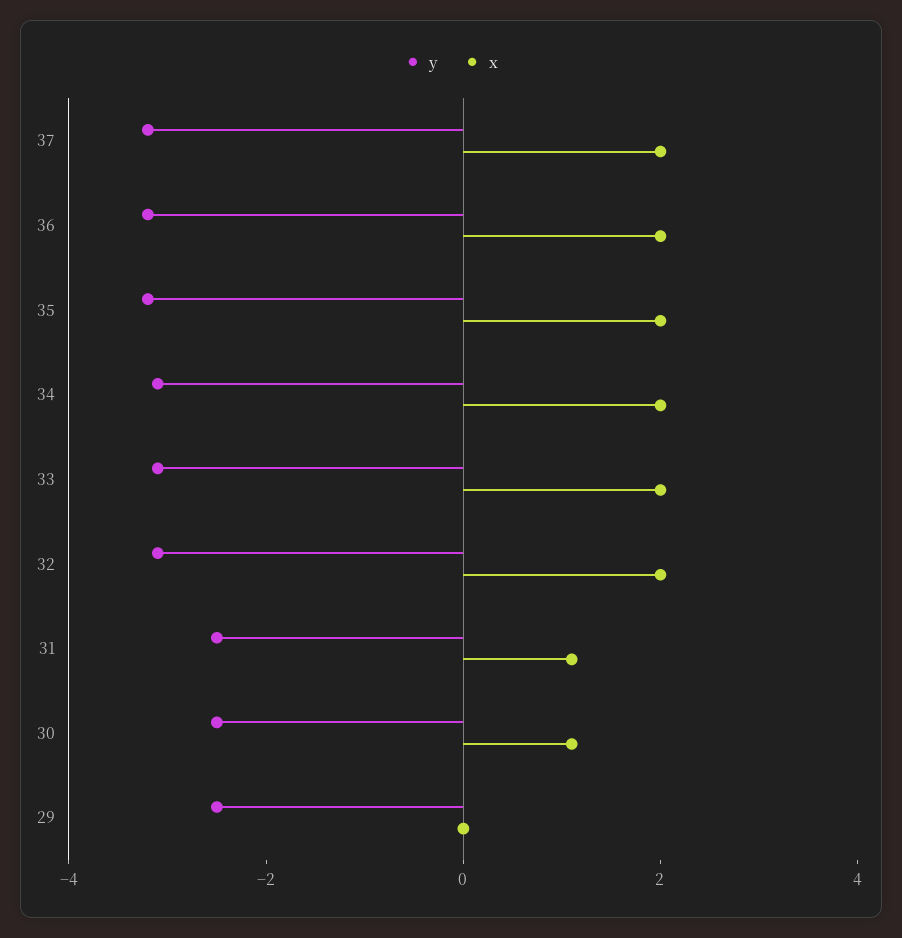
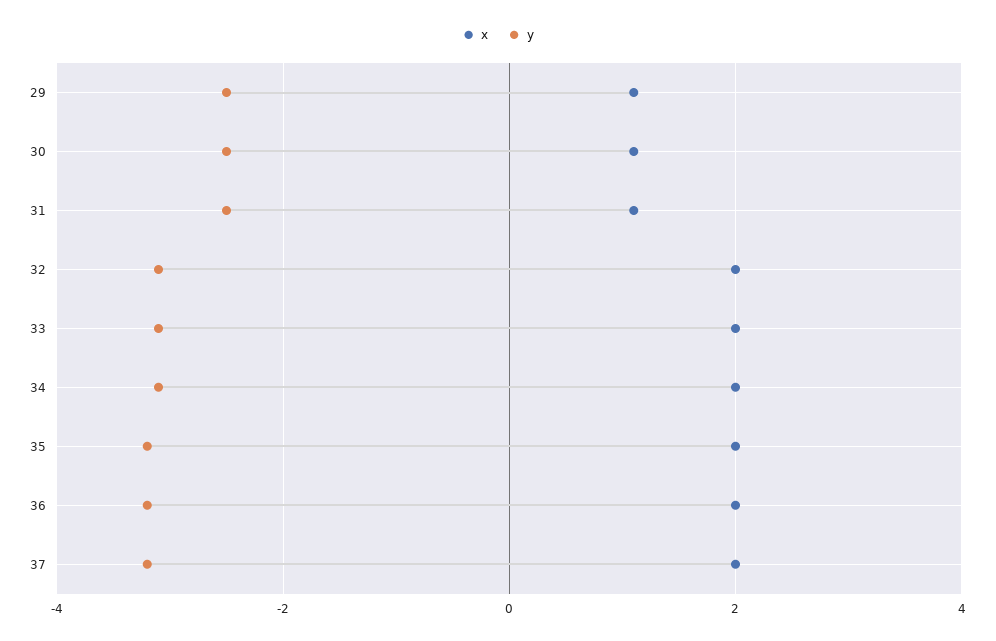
x, 29: 0 -> 1

